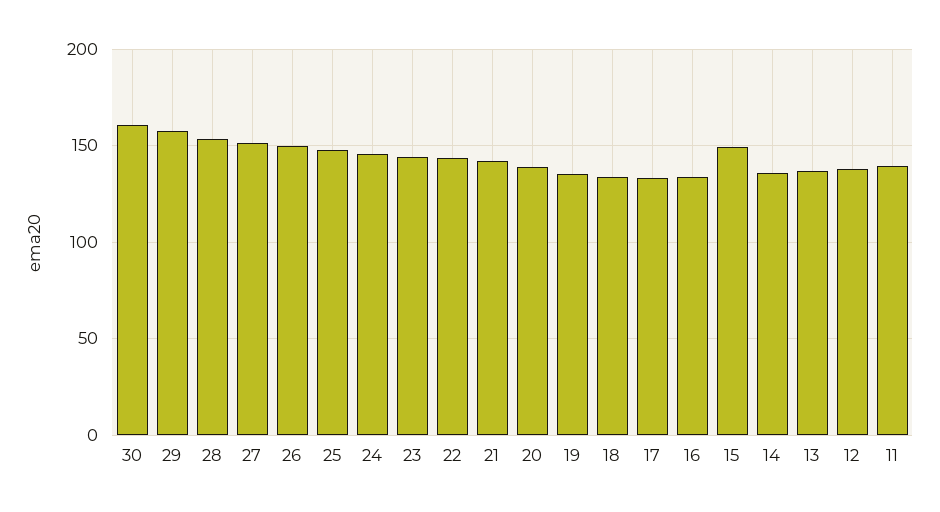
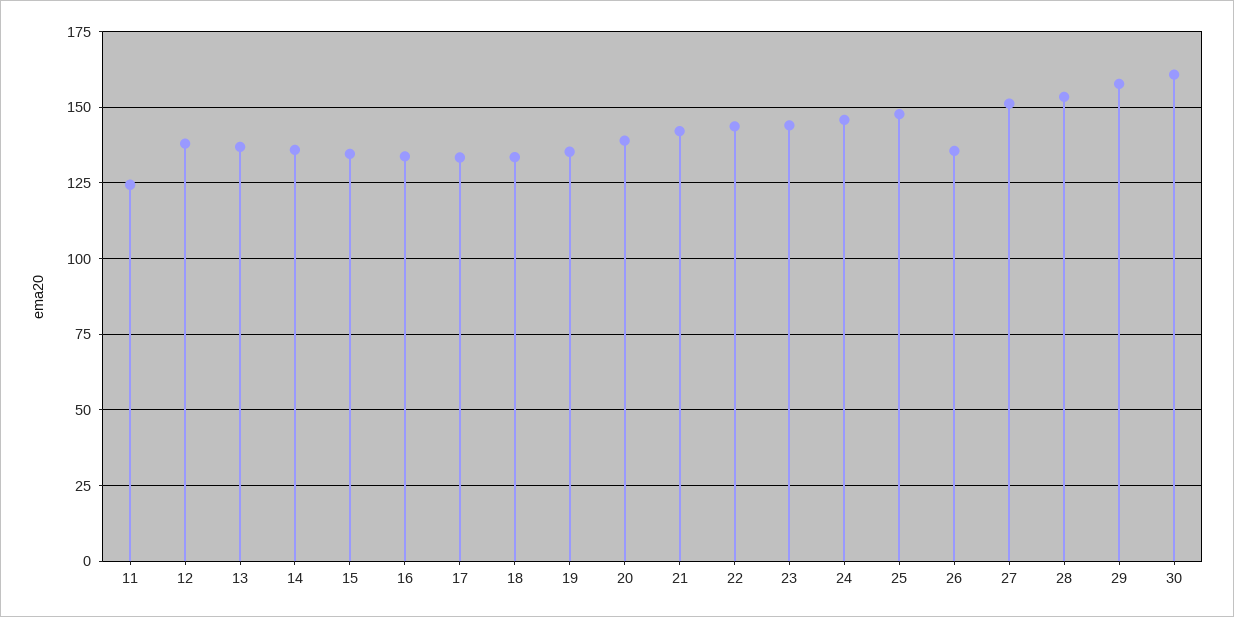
26: 150 -> 135
15: 150 -> 135
11: 140 -> 125

